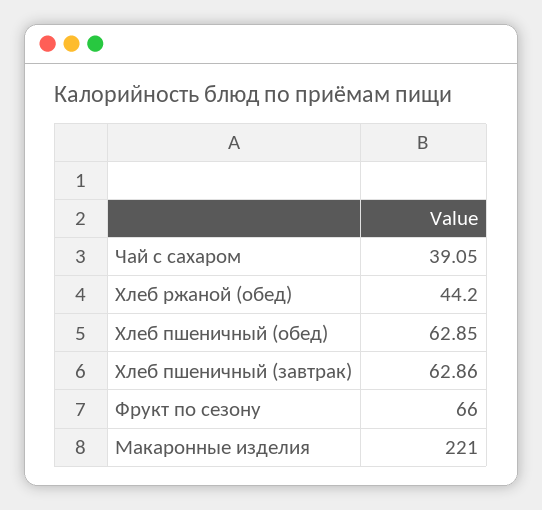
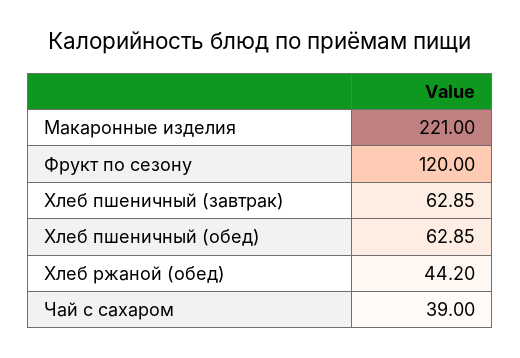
Чай с сахаром: 39.05 -> 39
Хлеб пшеничный (завтрак): 62.86 -> 62.85
Фрукт по сезону: 66 -> 120

